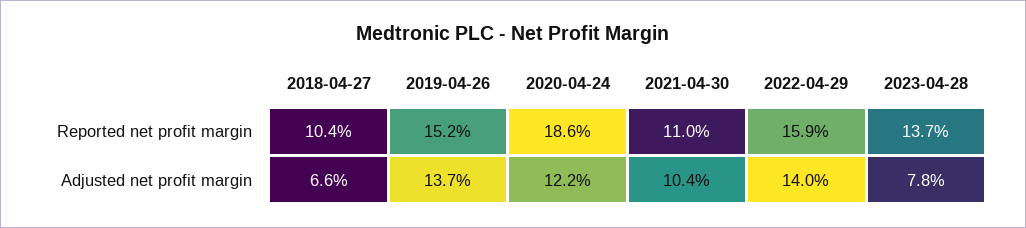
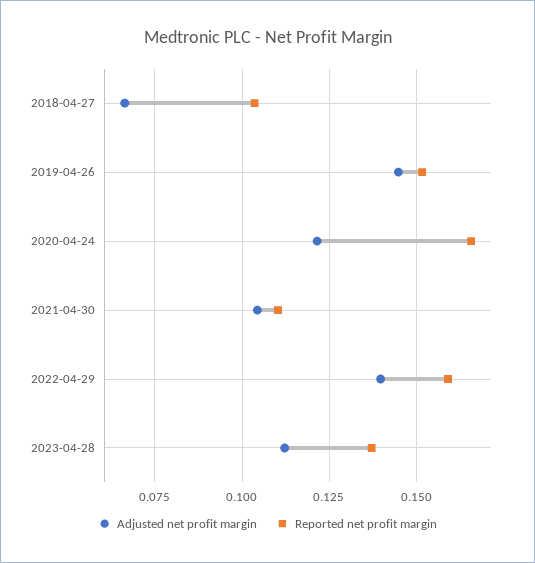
Reported net profit margin, 2020-04-24: 0.186 -> 0.165
Adjusted net profit margin, 2019-04-26: 0.137 -> 0.145
Adjusted net profit margin, 2023-04-28: 0.078 -> 0.1125

